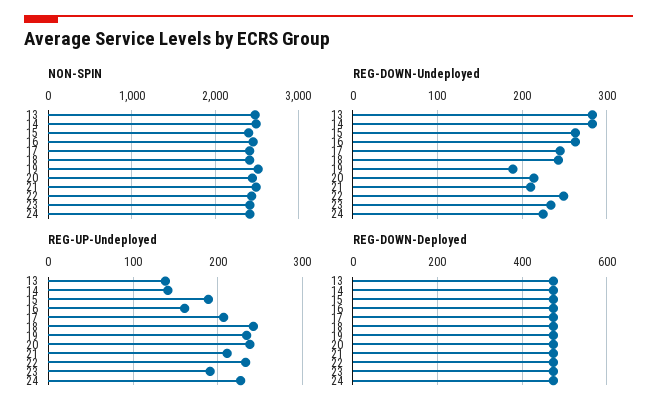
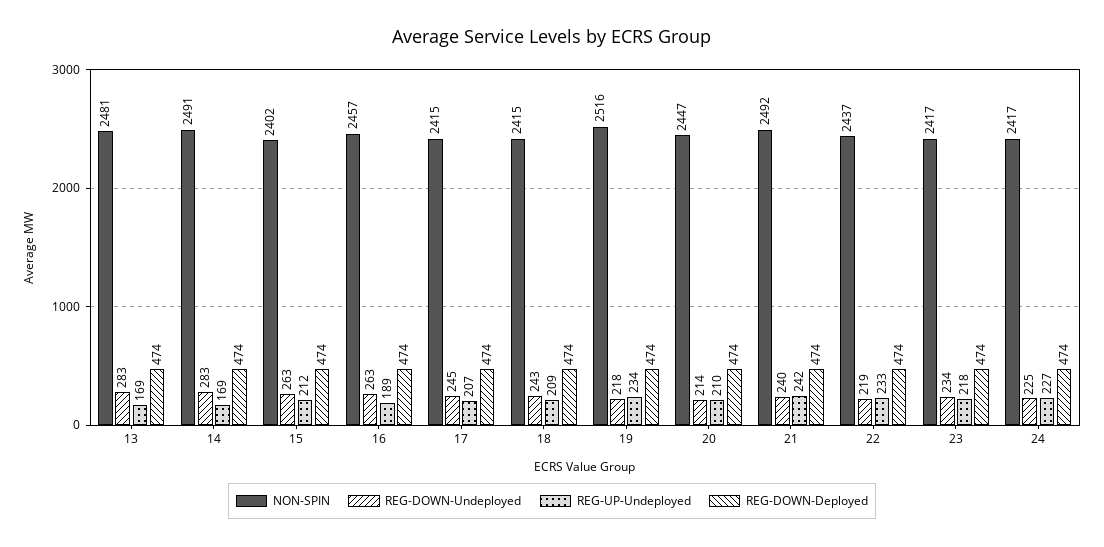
REG-DOWN-Undeployed, 19: 190 -> 218
REG-DOWN-Undeployed, 21: 210 -> 240
REG-DOWN-Undeployed, 22: 250 -> 219
REG-UP-Undeployed, 13: 140 -> 169
REG-UP-Undeployed, 14: 140 -> 169
REG-UP-Undeployed, 15: 190 -> 212
REG-UP-Undeployed, 16: 160 -> 189
REG-UP-Undeployed, 18: 240 -> 209
REG-UP-Undeployed, 20: 240 -> 210
REG-UP-Undeployed, 21: 210 -> 242
REG-UP-Undeployed, 23: 190 -> 218

